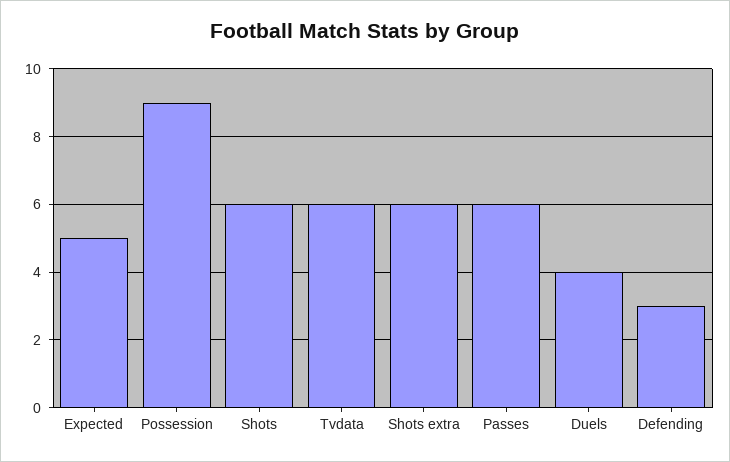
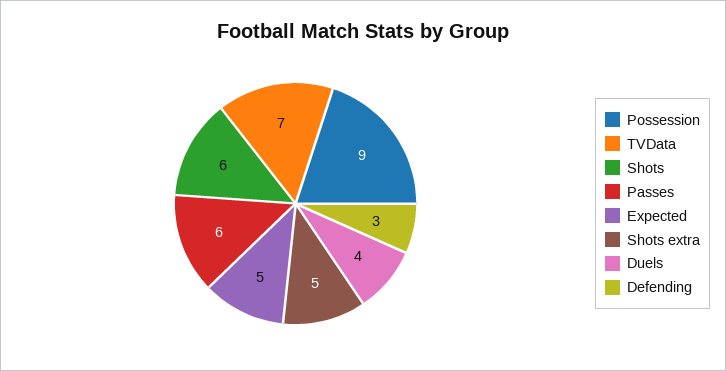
Tvdata: 6 -> 7
Shots extra: 6 -> 5

